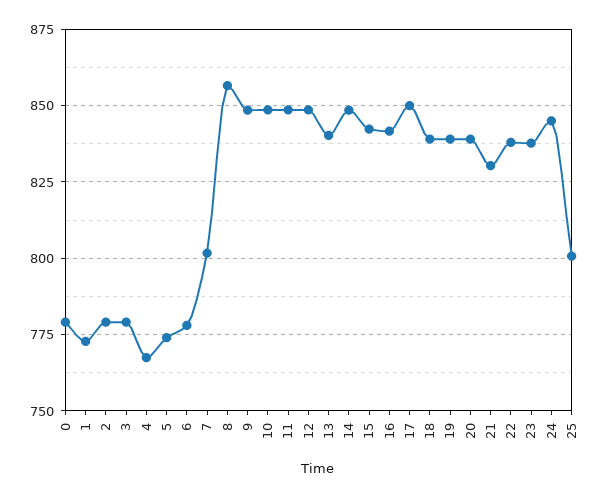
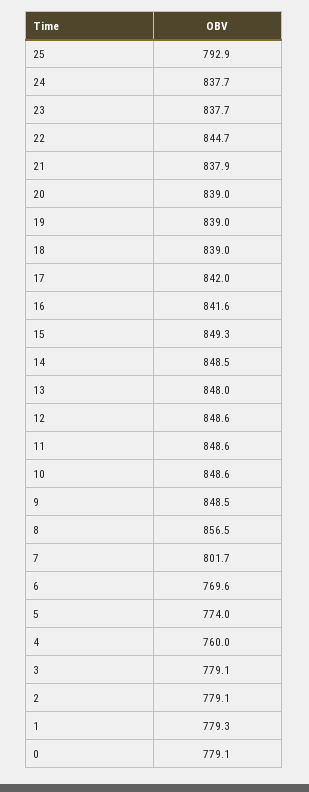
1: 772.5 -> 779.3
4: 767.5 -> 760
6: 777.5 -> 769.6
13: 840 -> 848
15: 842.5 -> 849.3
17: 850 -> 842
21: 830 -> 837.9
22: 837.5 -> 844.7
24: 845 -> 837.7
25: 800 -> 792.9

